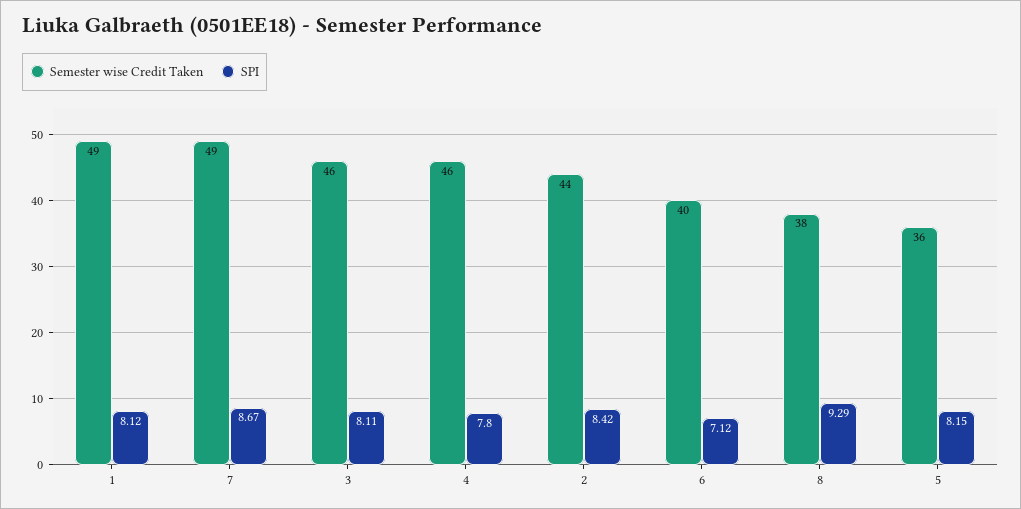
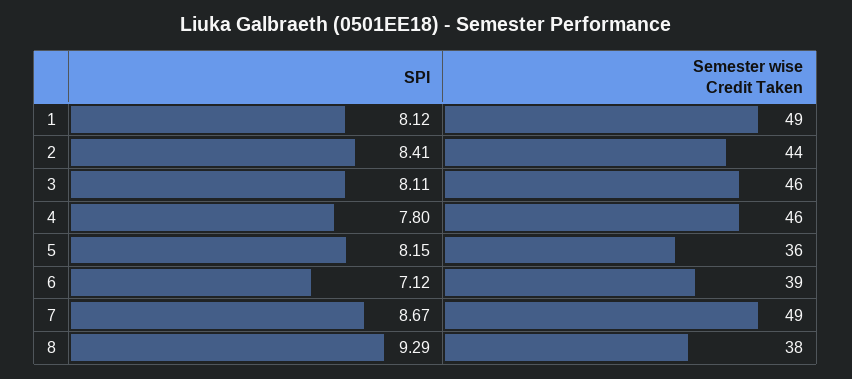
SPI, 2: 8.42 -> 8.41
Semester wise Credit Taken, 6: 40 -> 39

